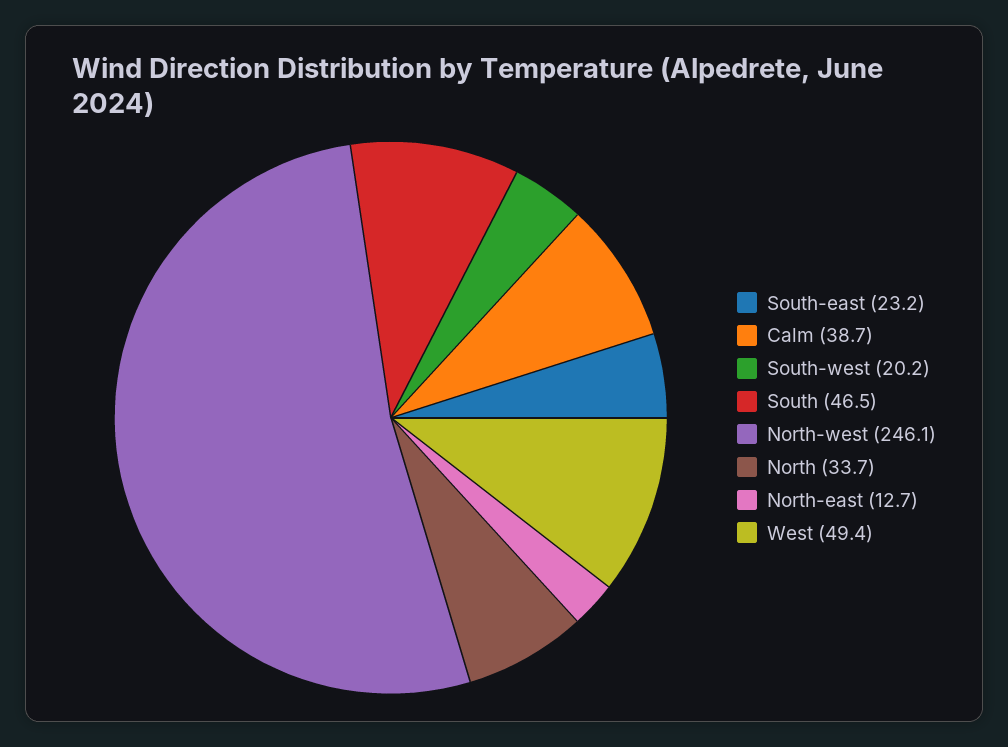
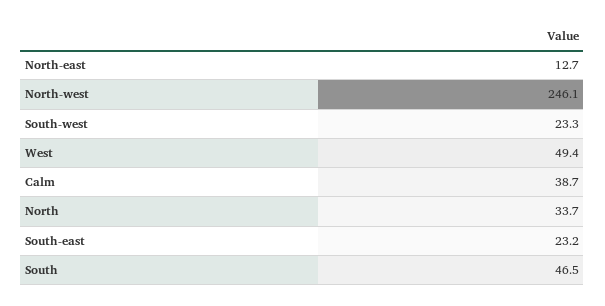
South-west: 20.2 -> 23.3

